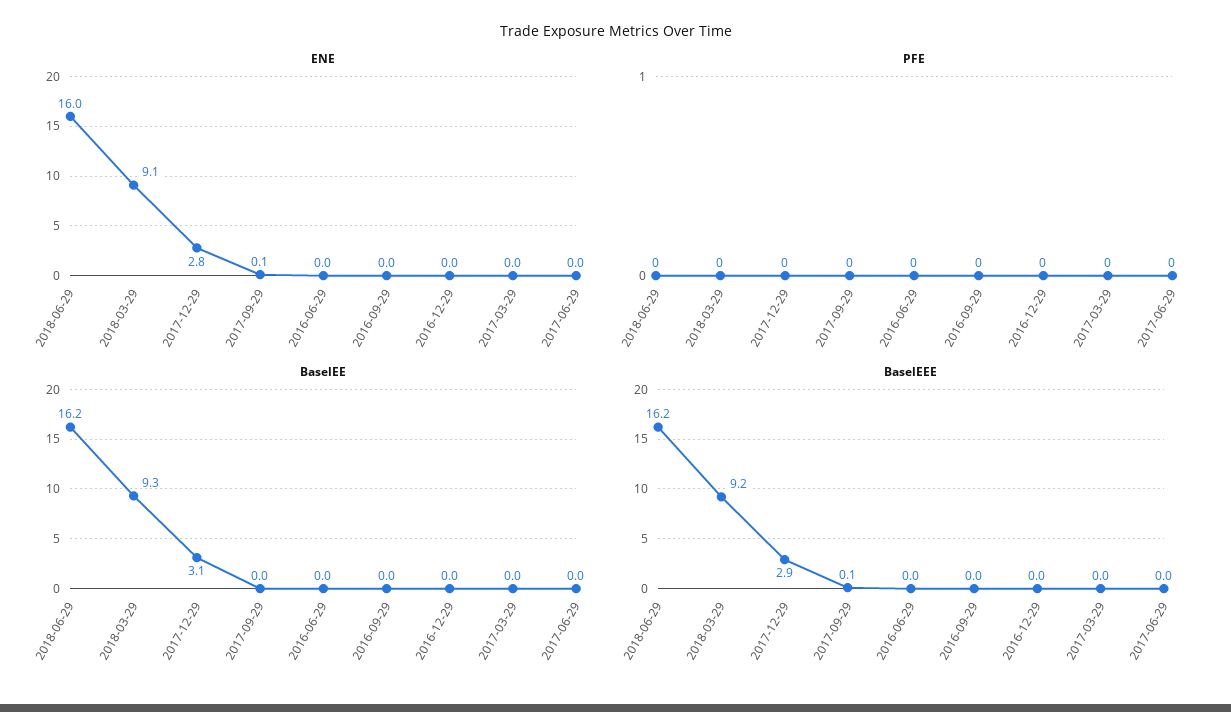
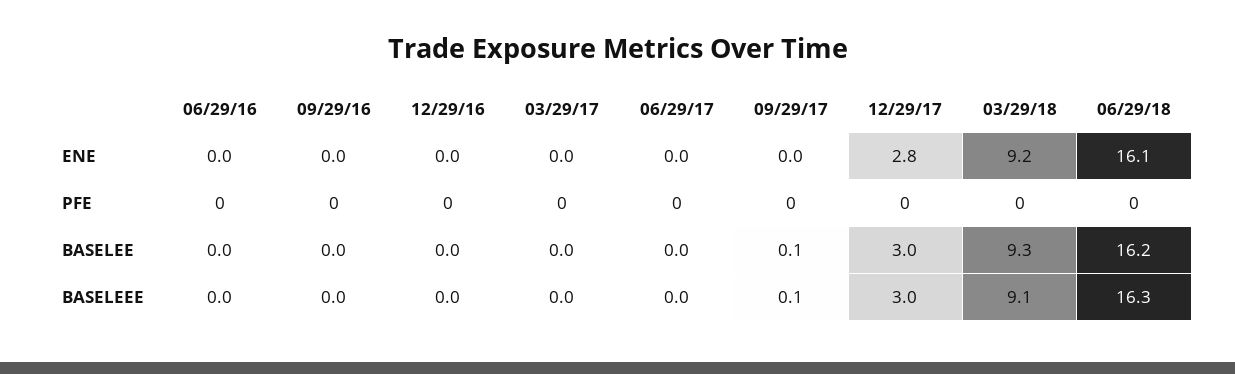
ENE, 2018-06-29: 16 -> 16.1
ENE, 2018-03-29: 9.1 -> 9.2
ENE, 2017-09-29: 0.1 -> 0
BaselEE, 2017-12-29: 3.1 -> 3
BaselEE, 2017-09-29: 0 -> 0.1
BaselEEE, 2018-06-29: 16.2 -> 16.3
BaselEEE, 2018-03-29: 9.2 -> 9.1
BaselEEE, 2017-12-29: 2.9 -> 3

